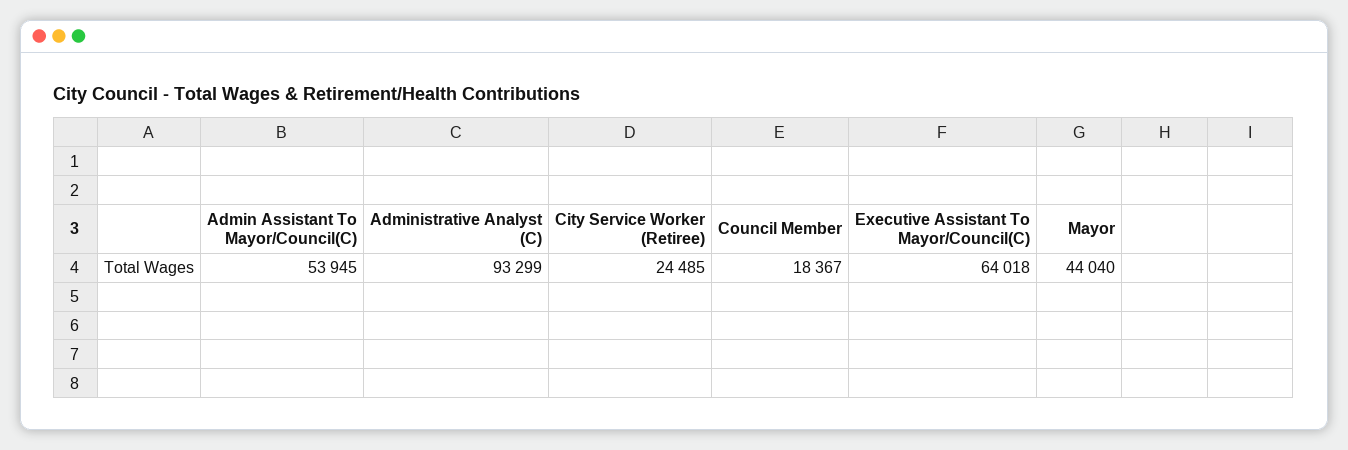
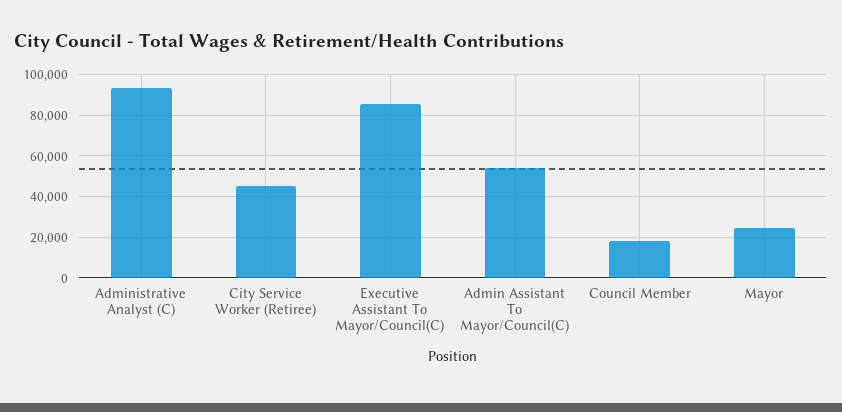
City Service Worker (Retiree): 24485 -> 45000
Executive Assistant To Mayor/Council(C): 64018 -> 85000
Mayor: 44040 -> 25000

